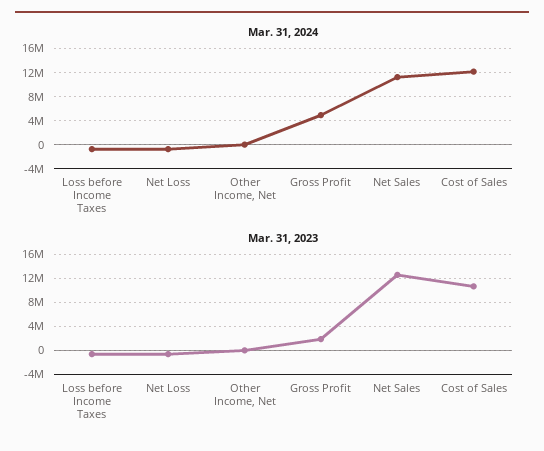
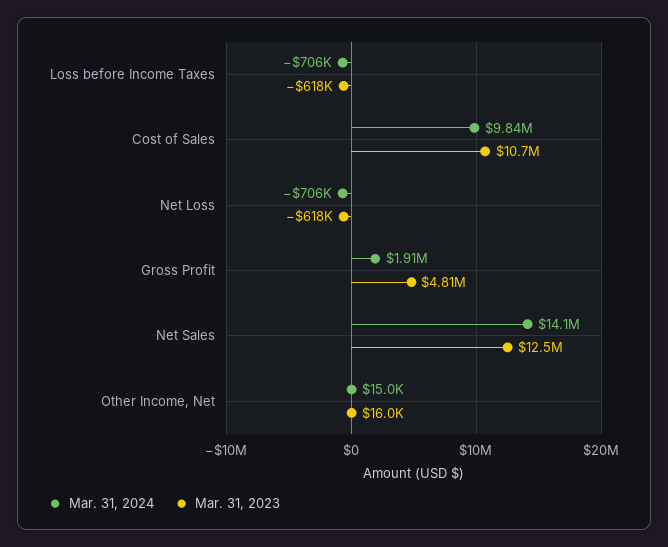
Mar. 31, 2024, Gross Profit: 5000000 -> 1910000
Mar. 31, 2024, Net Sales: 11000000 -> 14100000
Mar. 31, 2024, Cost of Sales: 12000000 -> 9840000
Mar. 31, 2023, Gross Profit: 2000000 -> 4810000

